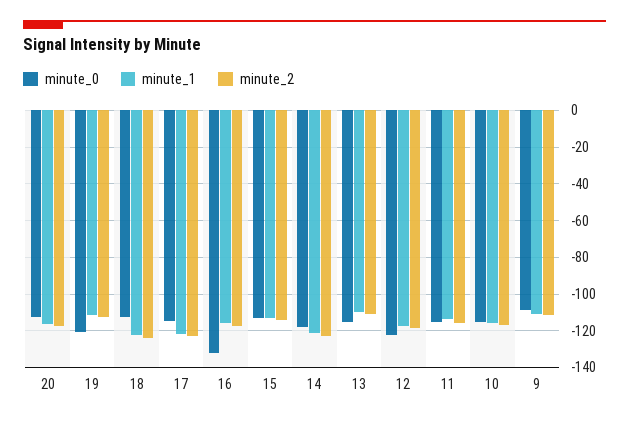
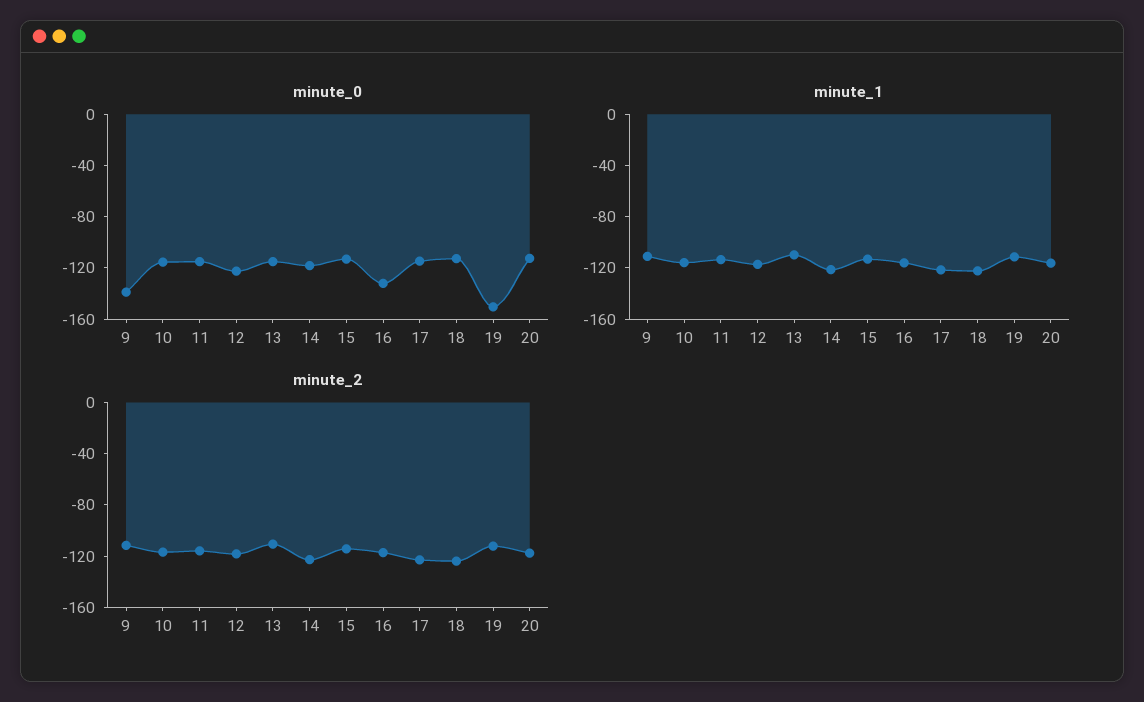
minute_0, 19: -120 -> -150
minute_0, 9: -110 -> -140

